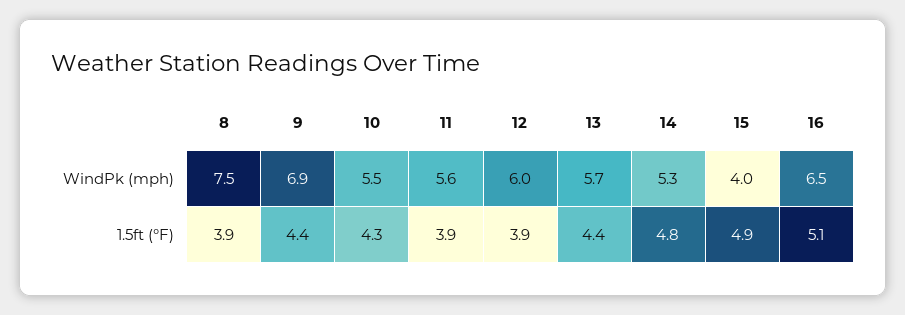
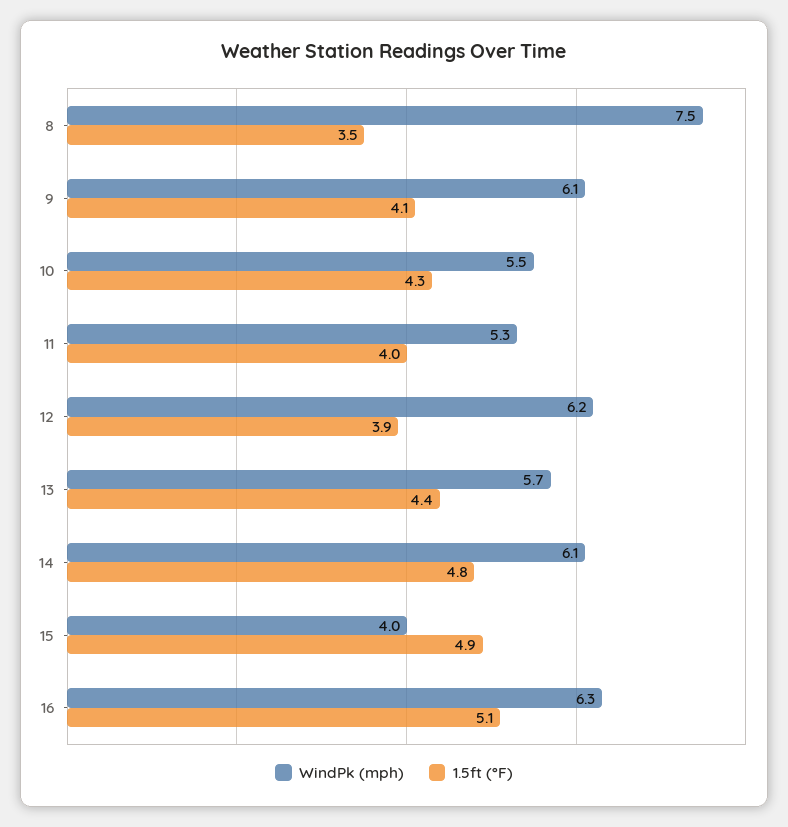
WindPk (mph), 9: 6.9 -> 6.1
WindPk (mph), 11: 5.6 -> 5.3
WindPk (mph), 12: 6 -> 6.2
WindPk (mph), 14: 5.3 -> 6.1
WindPk (mph), 16: 6.5 -> 6.3
1.5ft (°F), 8: 3.9 -> 3.5
1.5ft (°F), 9: 4.4 -> 4.1
1.5ft (°F), 11: 3.9 -> 4

